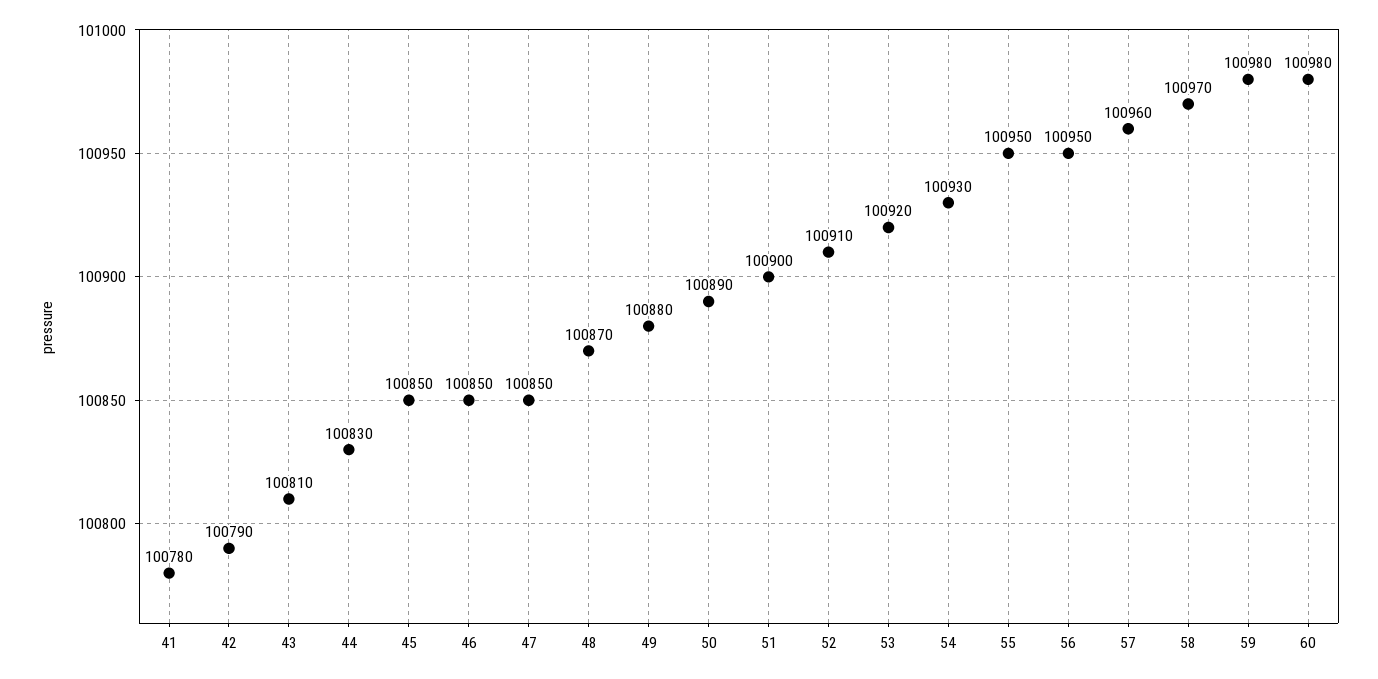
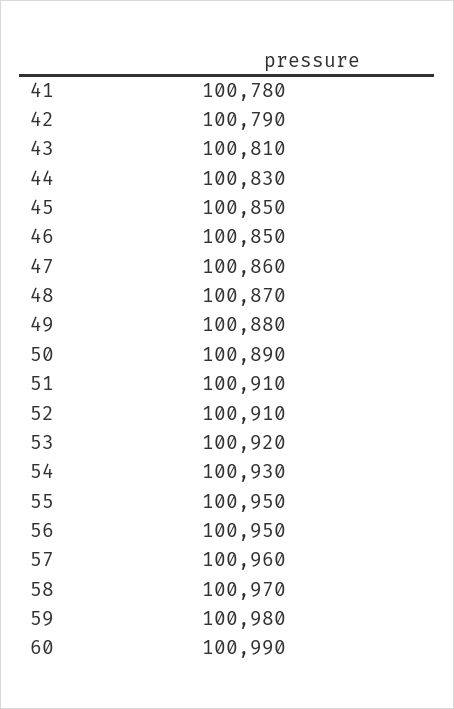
47: 100850 -> 100860
51: 100900 -> 100910
60: 100980 -> 100990

